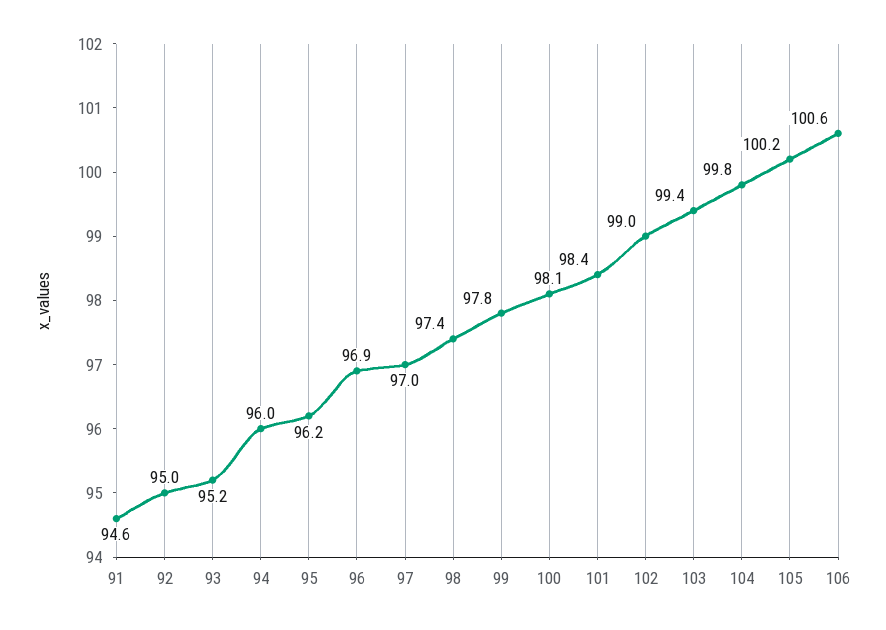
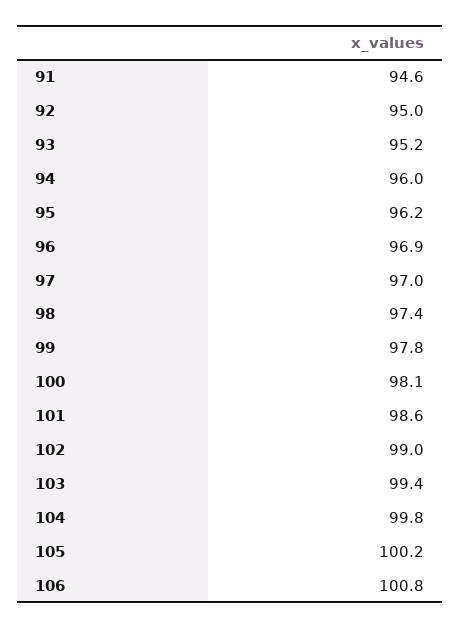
101: 98.4 -> 98.6
106: 100.6 -> 100.8

